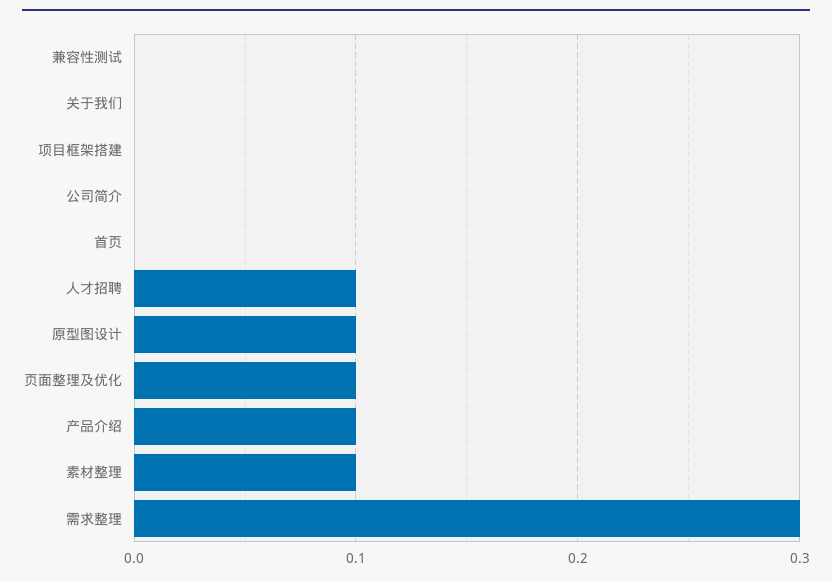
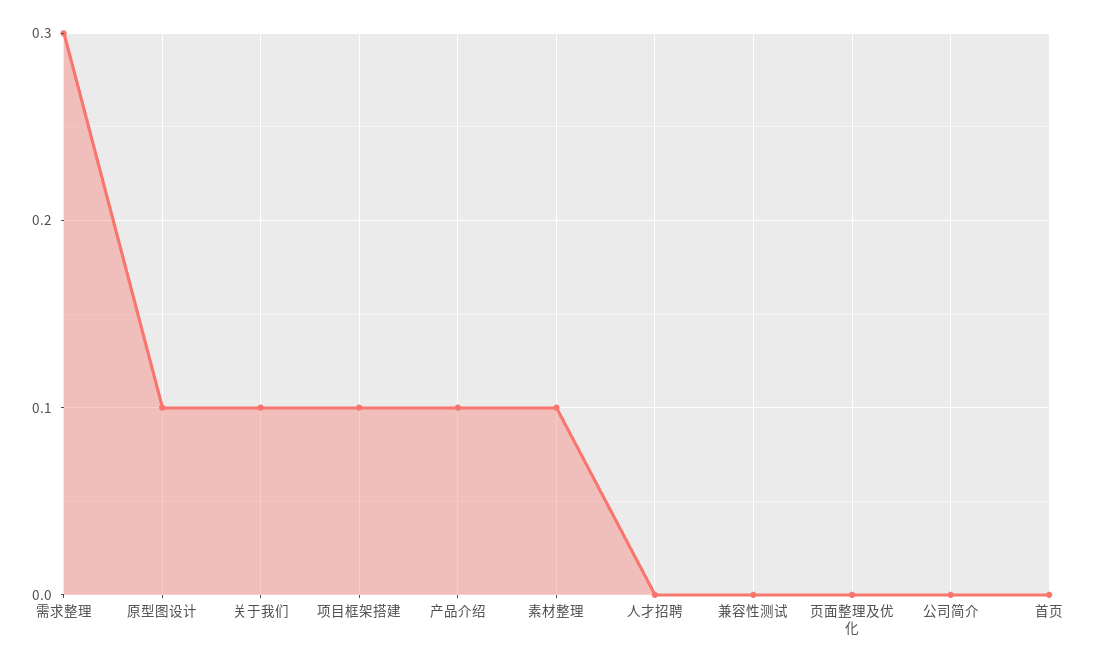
关于我们: 0 -> 0.1
项目框架搭建: 0 -> 0.1
人才招聘: 0.1 -> 0
页面整理及优化: 0.1 -> 0

